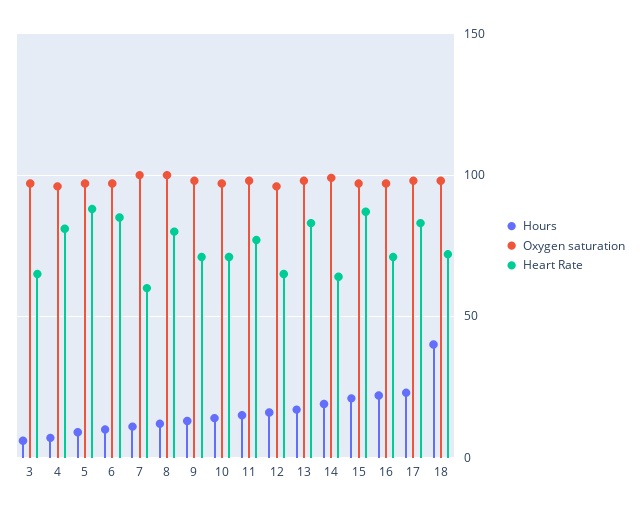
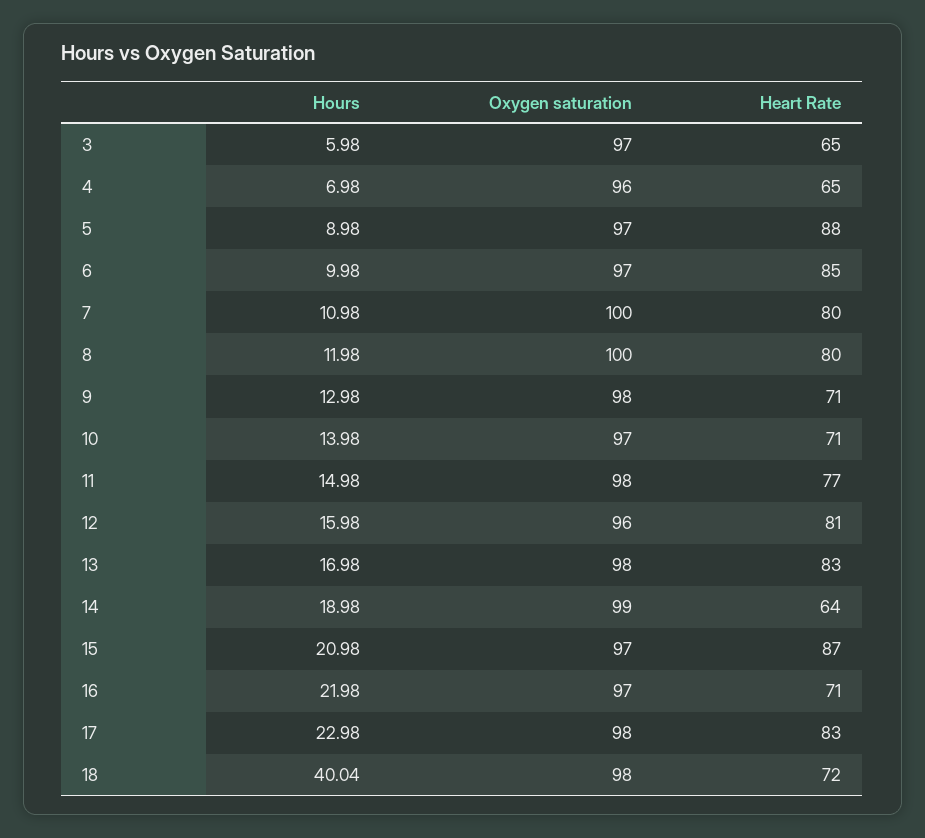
Heart Rate, 4: 80 -> 65
Heart Rate, 7: 60 -> 80
Heart Rate, 12: 65 -> 81

